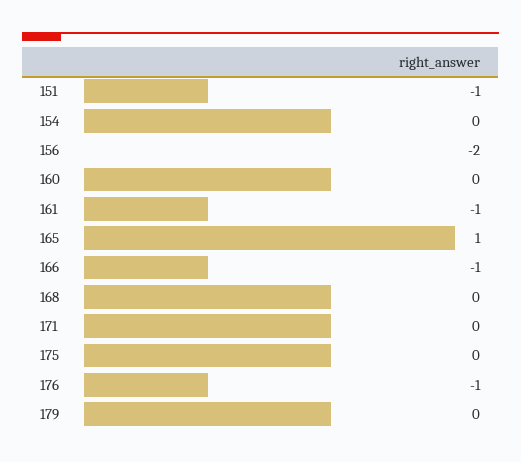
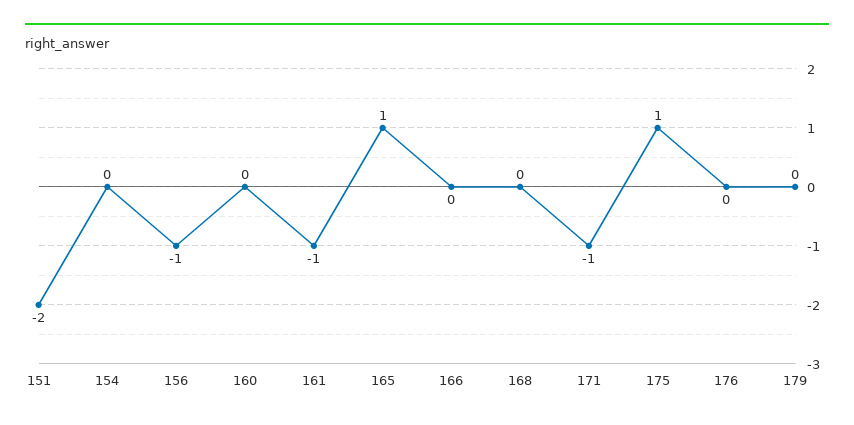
151: -1 -> -2
156: -2 -> -1
166: -1 -> 0
171: 0 -> -1
175: 0 -> 1
176: -1 -> 0

